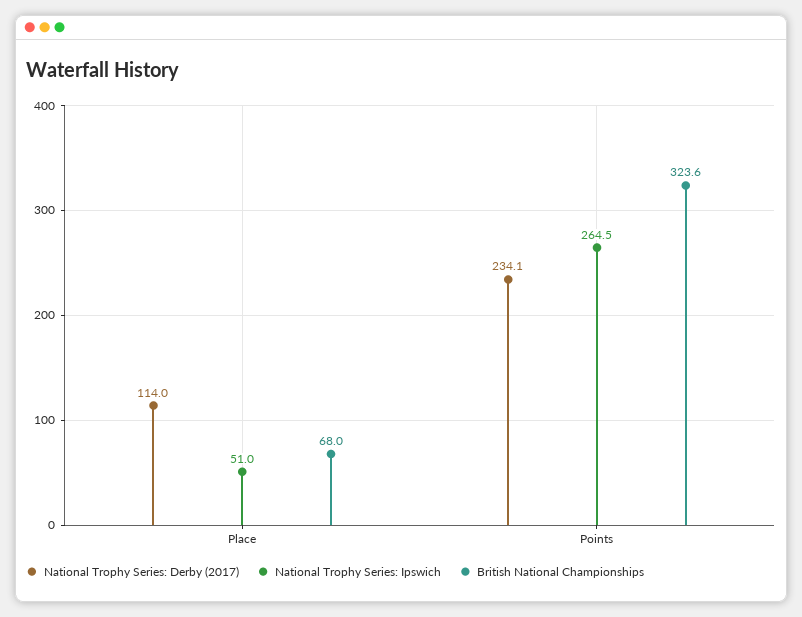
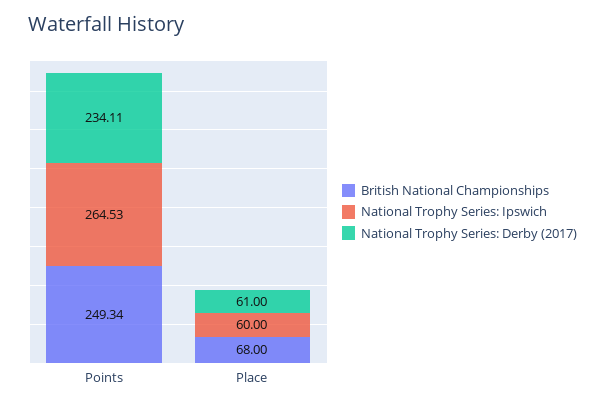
National Trophy Series: Derby (2017), Place: 114 -> 61
National Trophy Series: Ipswich, Place: 51 -> 60
British National Championships, Points: 323.6 -> 249.34

